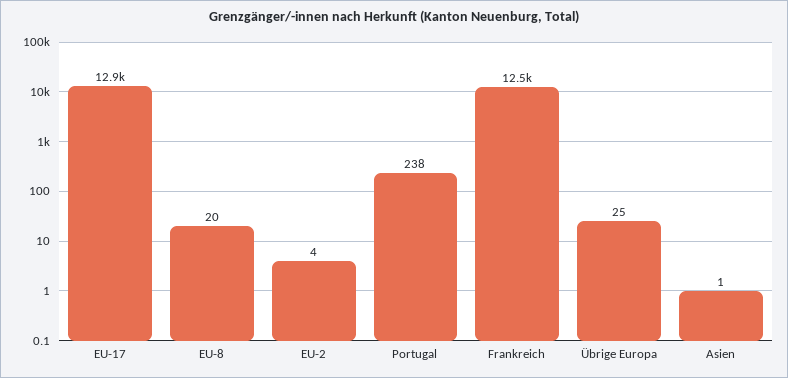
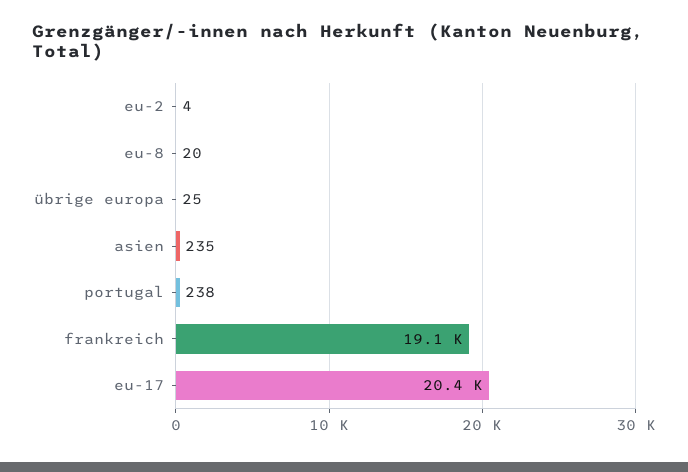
EU-17: 12900 -> 20400
Frankreich: 12500 -> 19100
Asien: 1 -> 235

